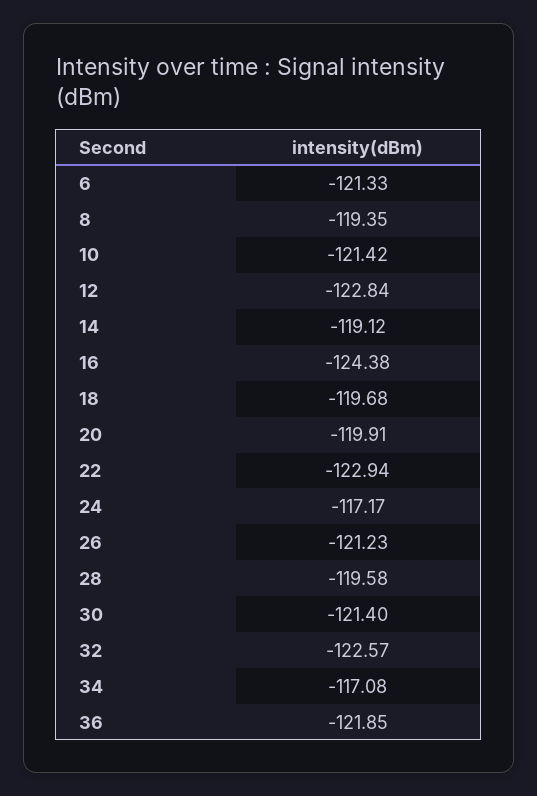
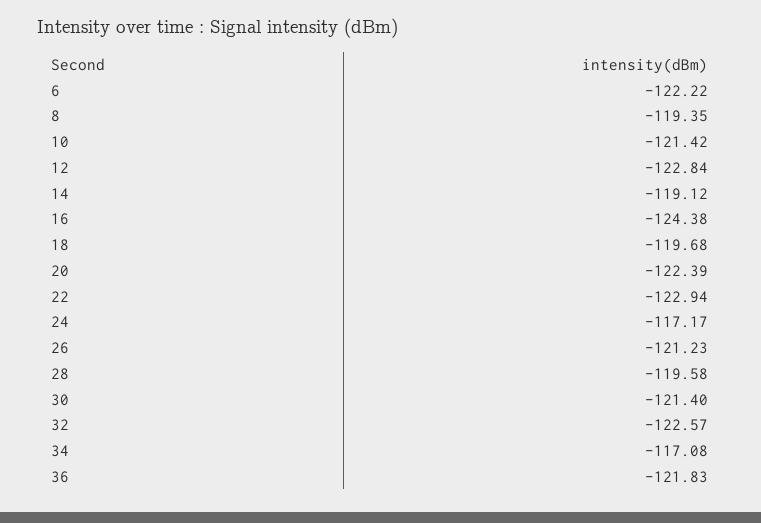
6: -121.33 -> -122.22
20: -119.91 -> -122.39
36: -121.85 -> -121.83

